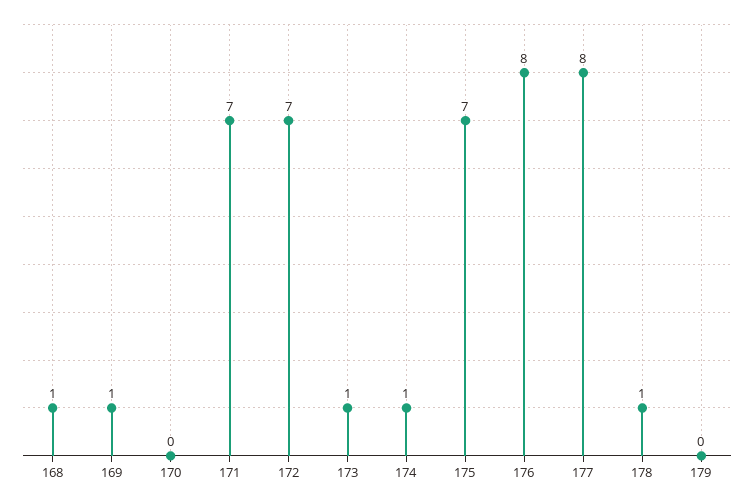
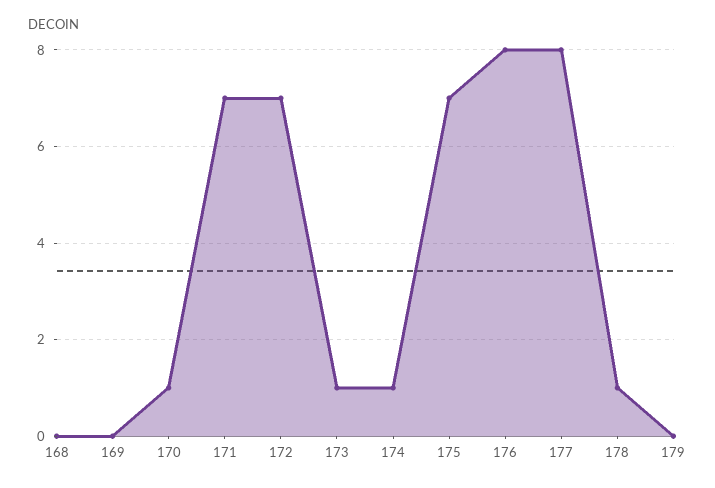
168: 1 -> 0
169: 1 -> 0
170: 0 -> 1

